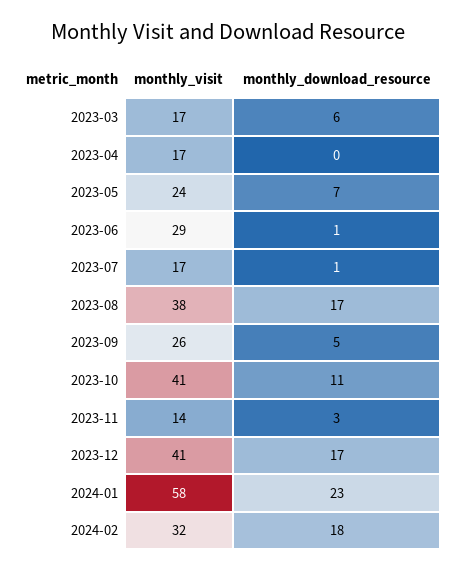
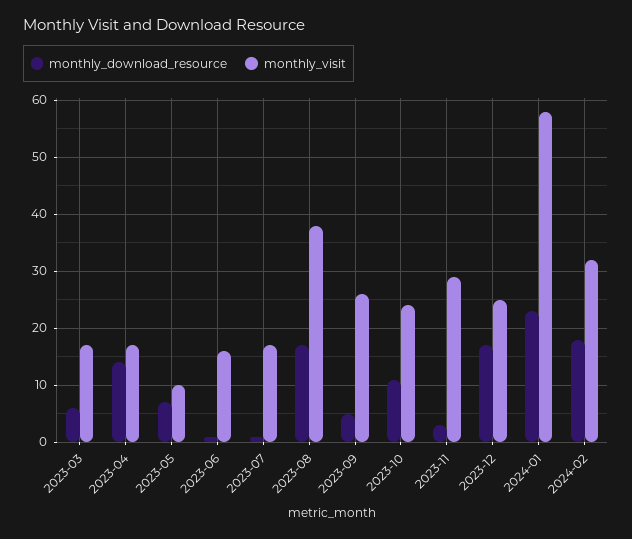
monthly_download_resource, 2023-04: 0 -> 15
monthly_visit, 2023-05: 24 -> 10
monthly_visit, 2023-06: 29 -> 15
monthly_visit, 2023-10: 41 -> 25
monthly_visit, 2023-11: 14 -> 30
monthly_visit, 2023-12: 41 -> 25

